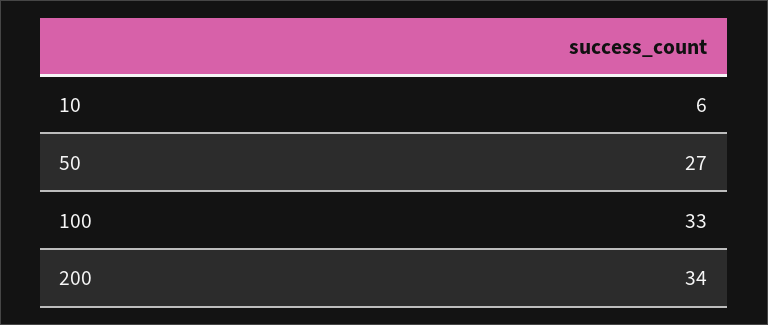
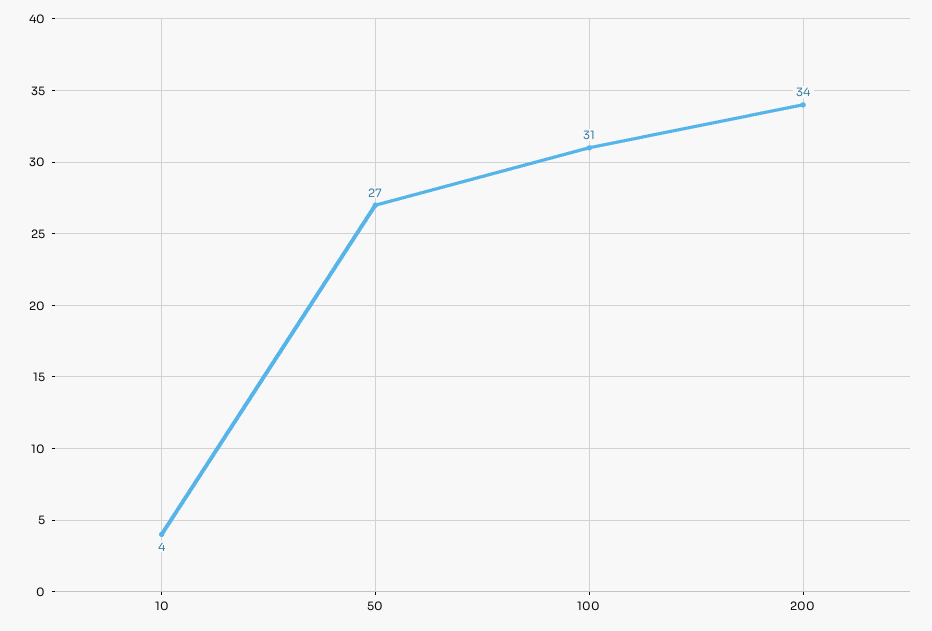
10: 6 -> 4
100: 33 -> 31

